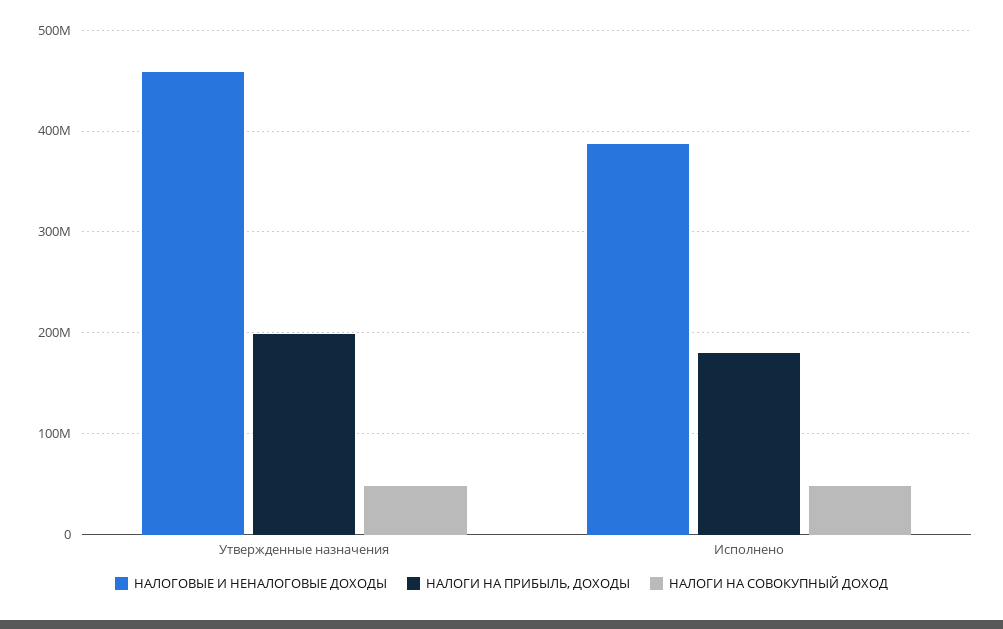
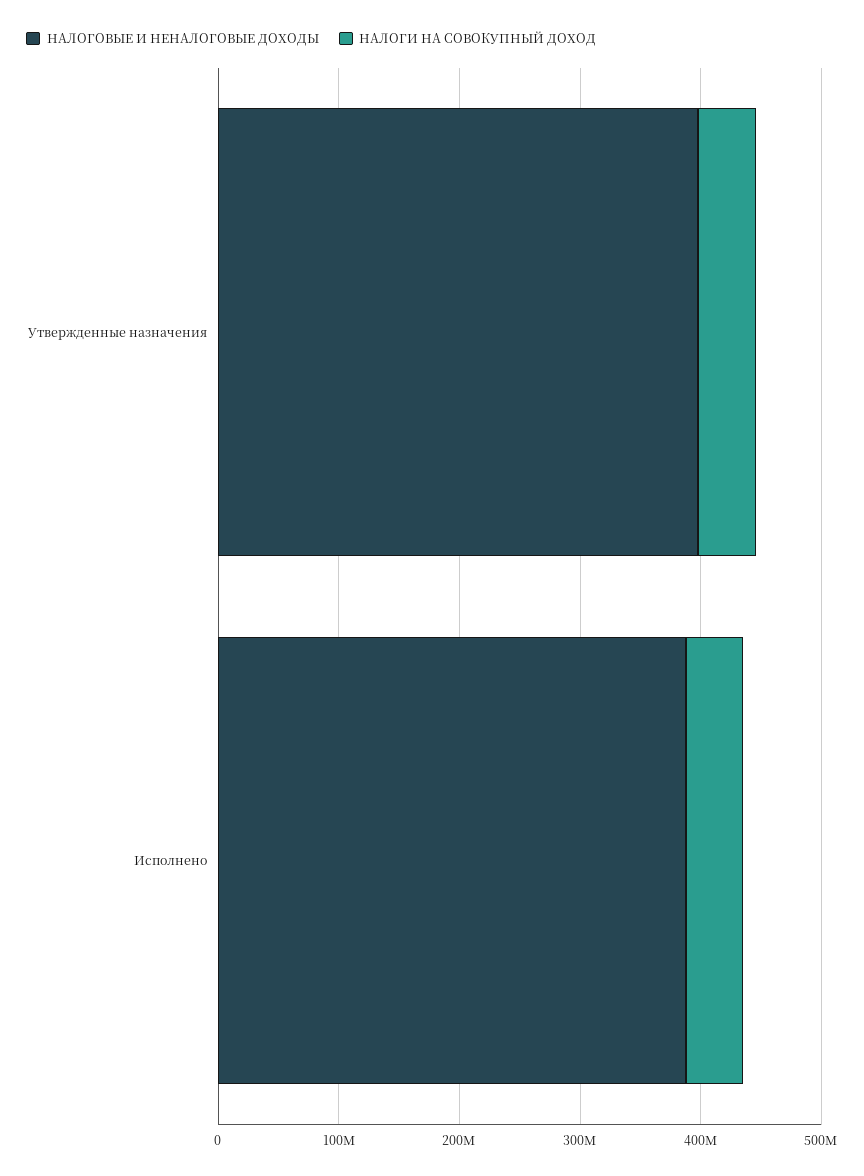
НАЛОГОВЫЕ И НЕНАЛОГОВЫЕ ДОХОДЫ, Утвержденные назначения: 460000000 -> 400000000
НАЛОГИ НА ПРИБЫЛЬ, ДОХОДЫ, Утвержденные назначения: 200000000 -> none
НАЛОГИ НА ПРИБЫЛЬ, ДОХОДЫ, Исполнено: 180000000 -> none

